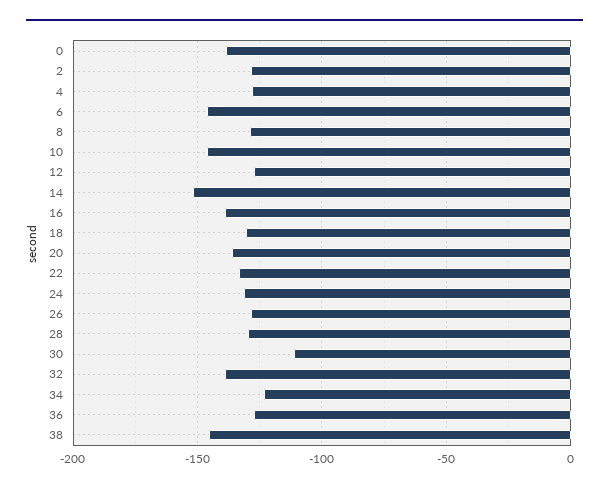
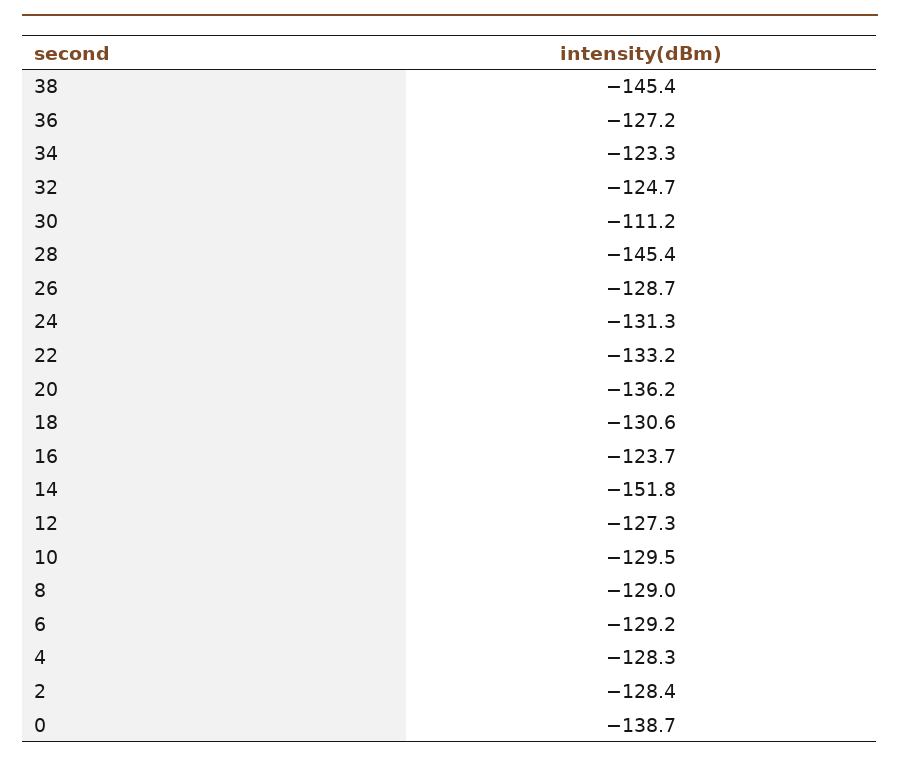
6: -145 -> -129.2
10: -145 -> -129.5
16: -140 -> -123.7
28: -130 -> -145.4
32: -140 -> -124.7

